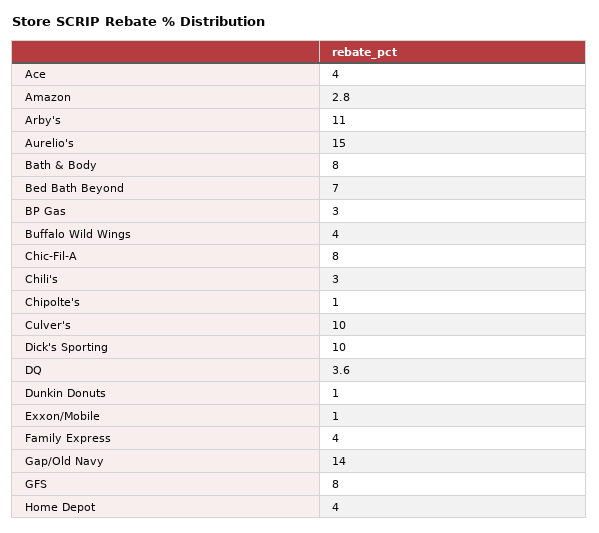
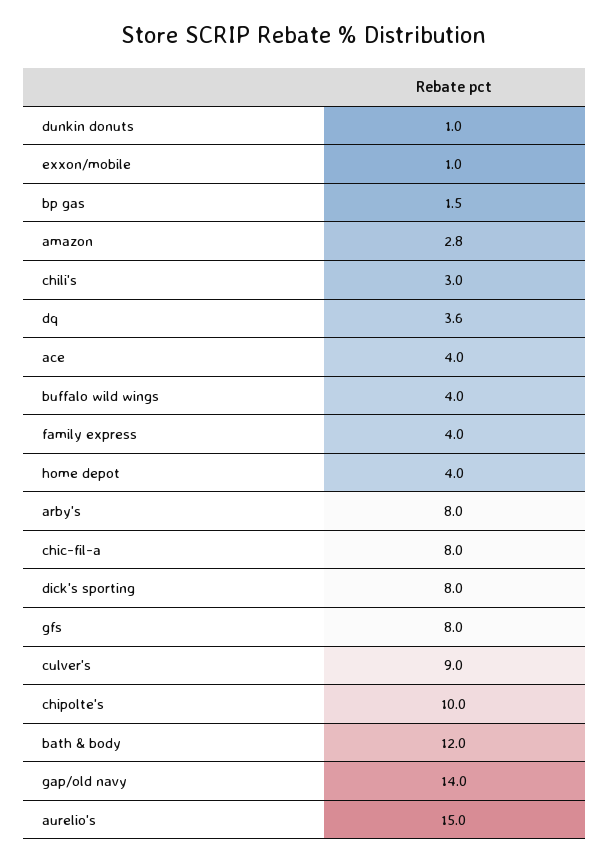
Arby's: 11 -> 8
Bath & Body: 8 -> 12
Bed Bath Beyond: 7 -> none
BP Gas: 3 -> 1.5
Chipolte's: 1 -> 10
Culver's: 10 -> 9
Dick's Sporting: 10 -> 8

